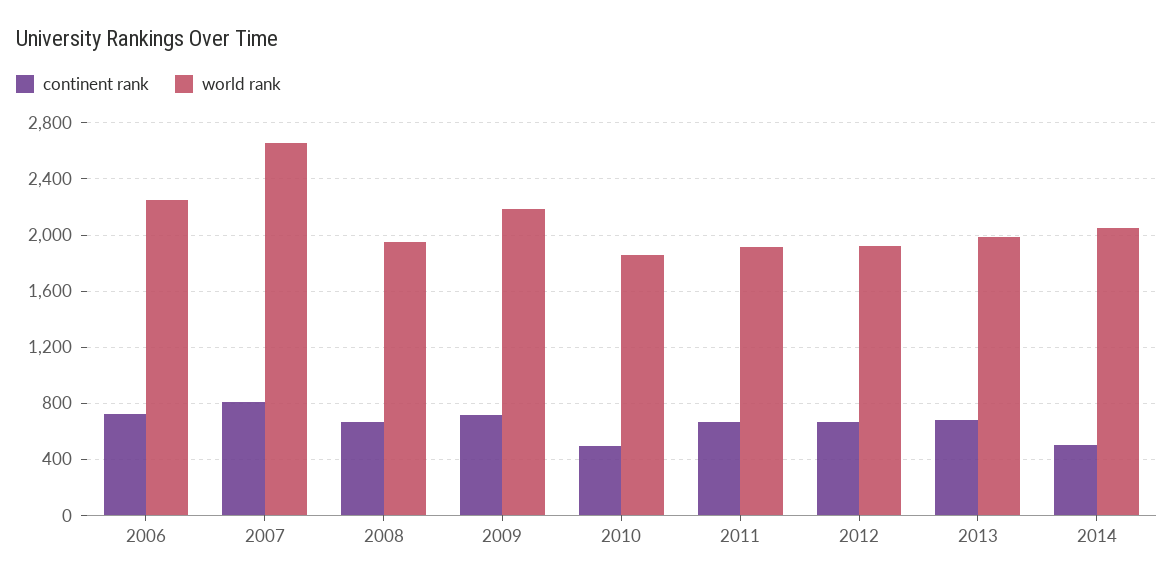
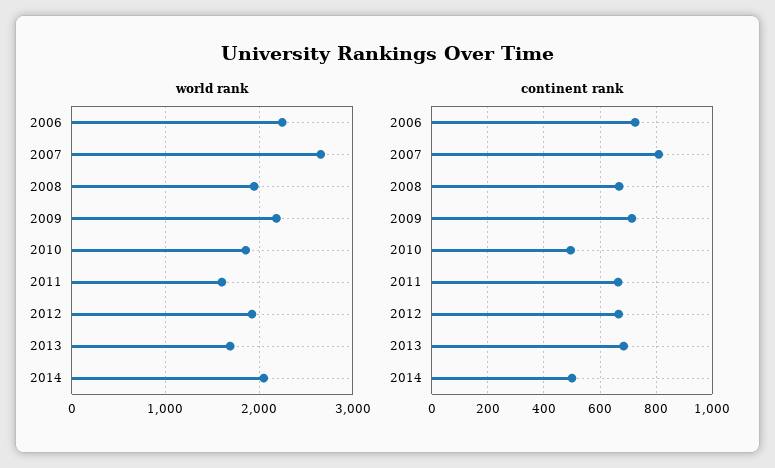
world rank, 2011: 1900 -> 1600
world rank, 2013: 2000 -> 1700

